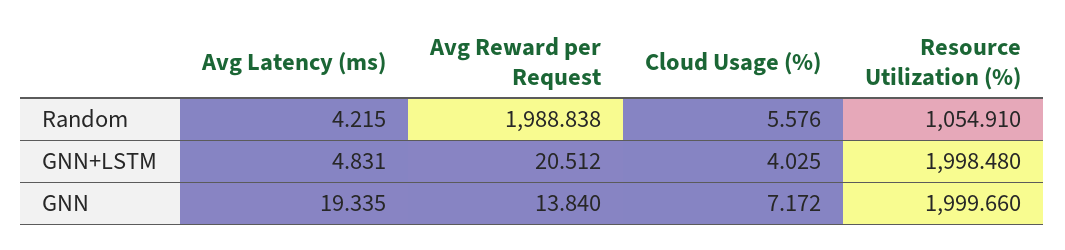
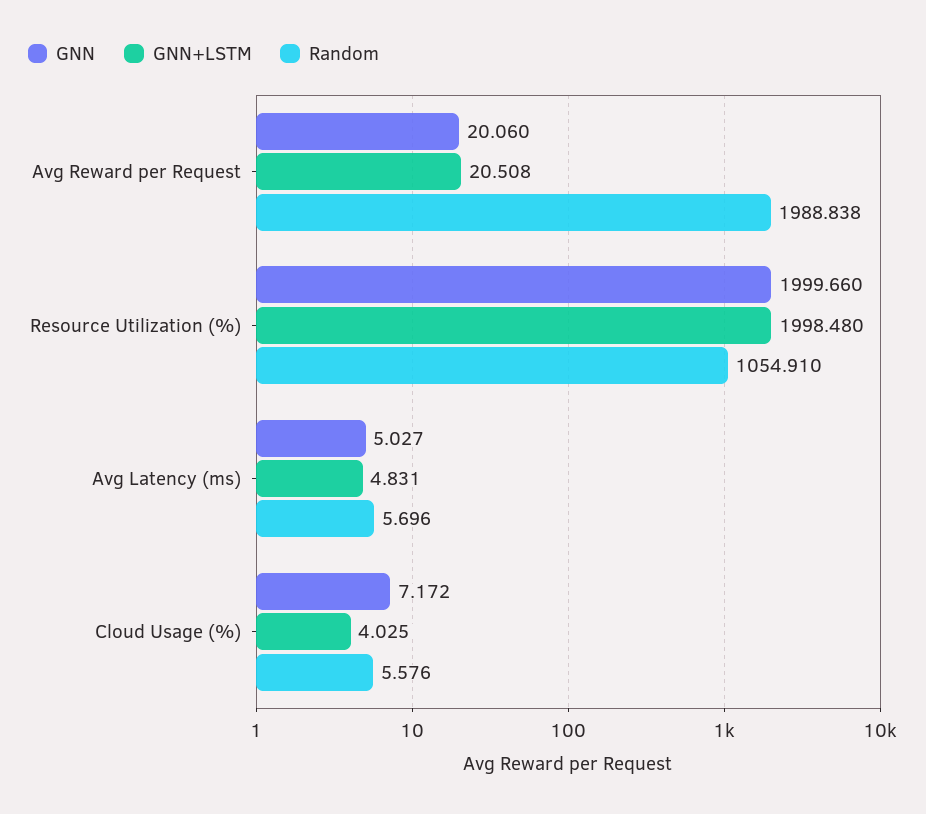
Random, Avg Latency (ms): 4.215 -> 5.696
GNN+LSTM, Avg Reward per Request: 20.512 -> 20.508
GNN, Avg Latency (ms): 19.335 -> 5.027
GNN, Avg Reward per Request: 13.84 -> 20.06

